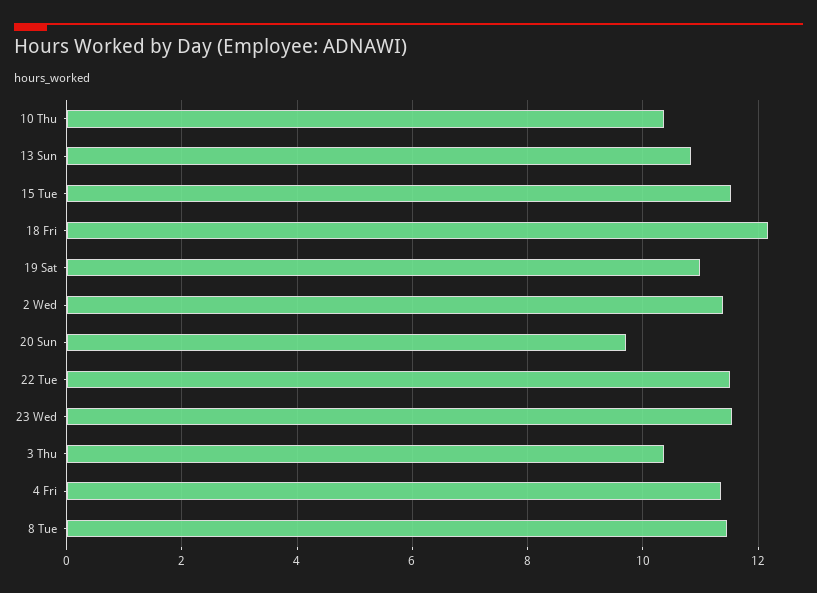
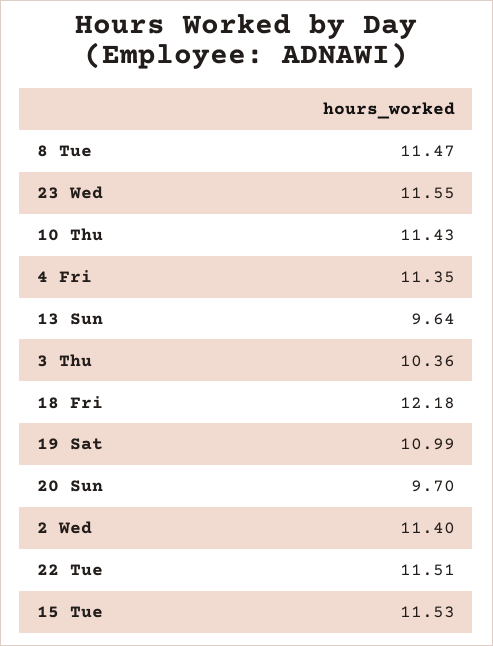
10 Thu: 10.4 -> 11.43
13 Sun: 10.8 -> 9.64

